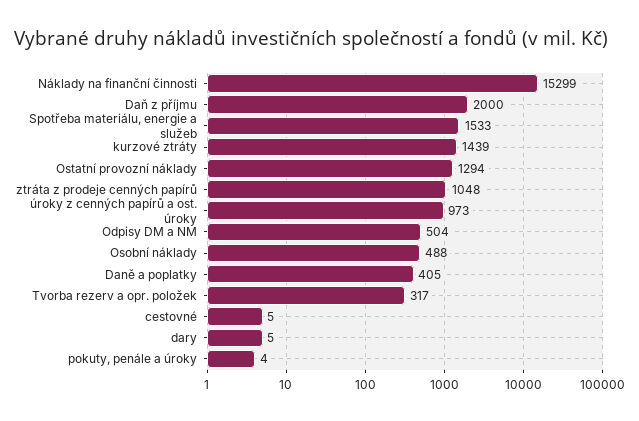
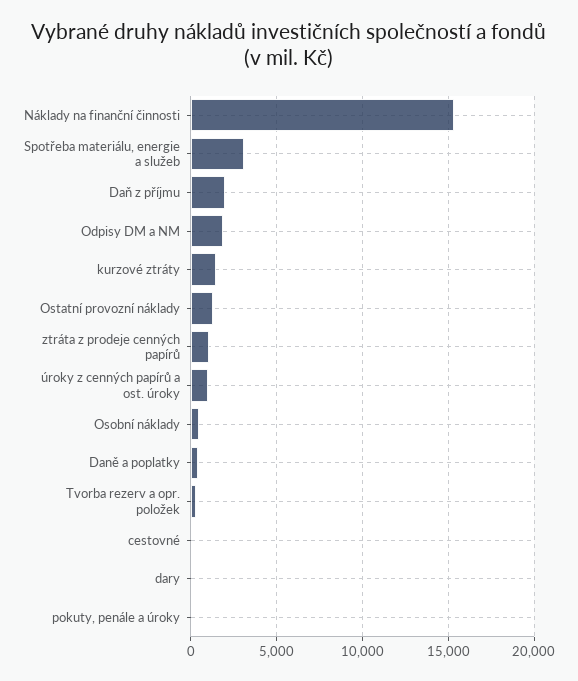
Spotřeba materiálu, energie a služeb: 1533 -> 3000
Odpisy DM a NM: 504 -> 2000

